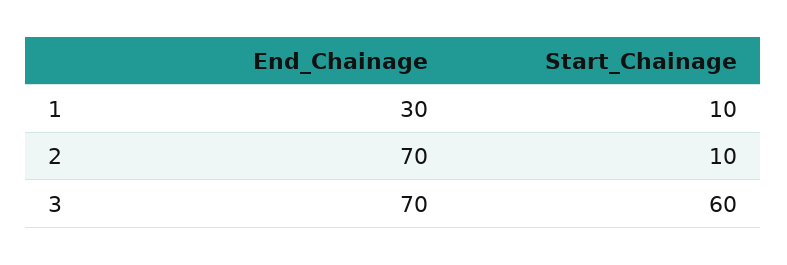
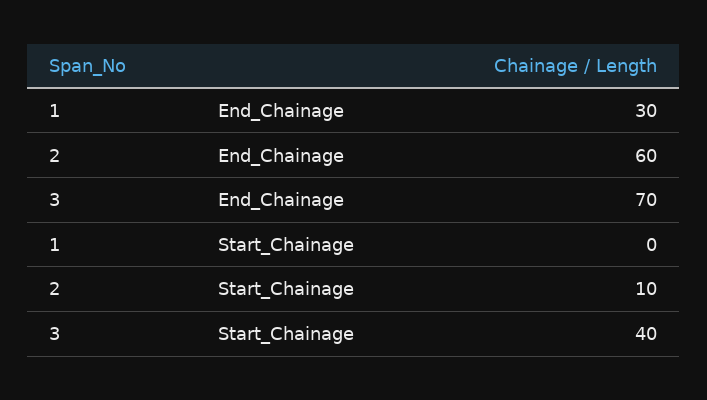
Start_Chainage, 1: 10 -> 0
End_Chainage, 2: 70 -> 60
Start_Chainage, 3: 60 -> 40

